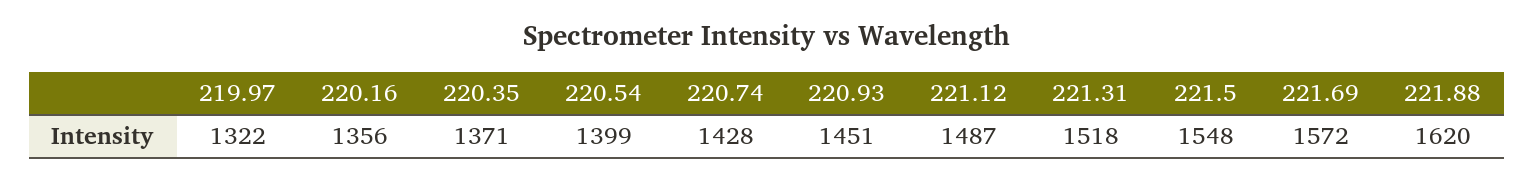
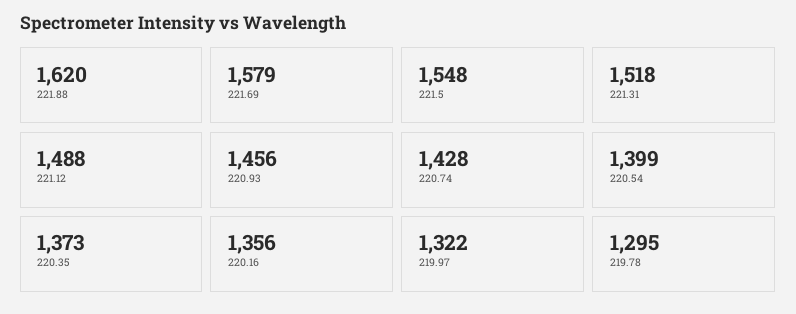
220.35: 1371 -> 1373
220.93: 1451 -> 1456
221.12: 1487 -> 1488
221.69: 1572 -> 1579
219.78: none -> 1295

